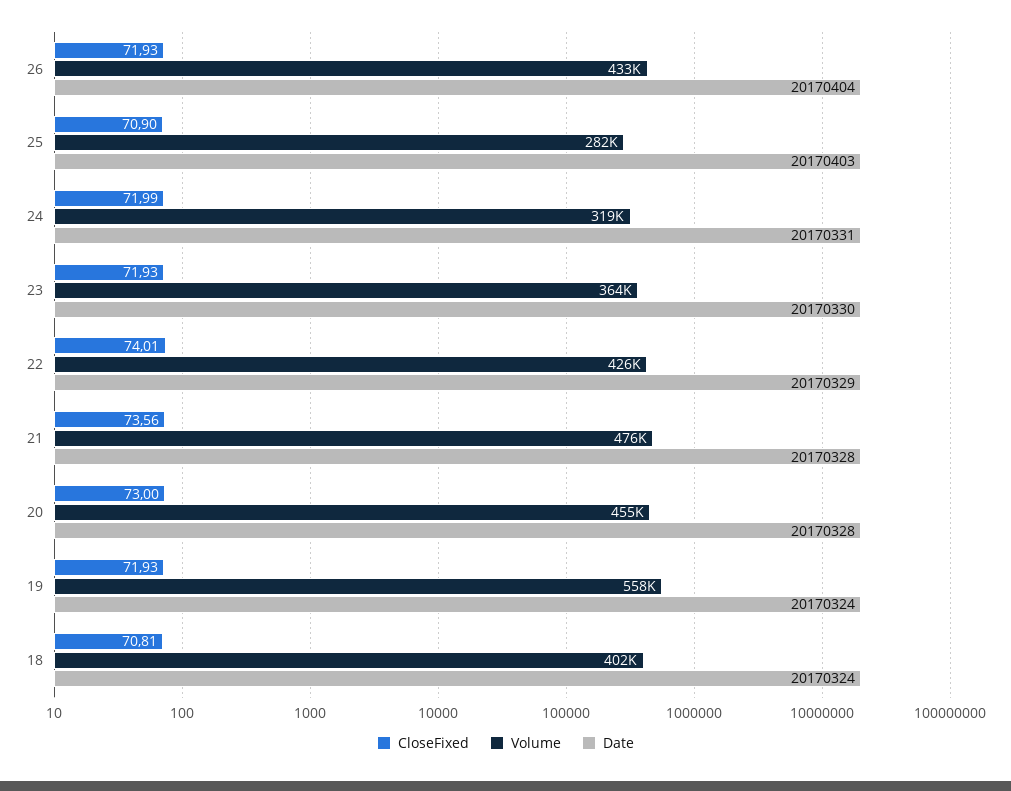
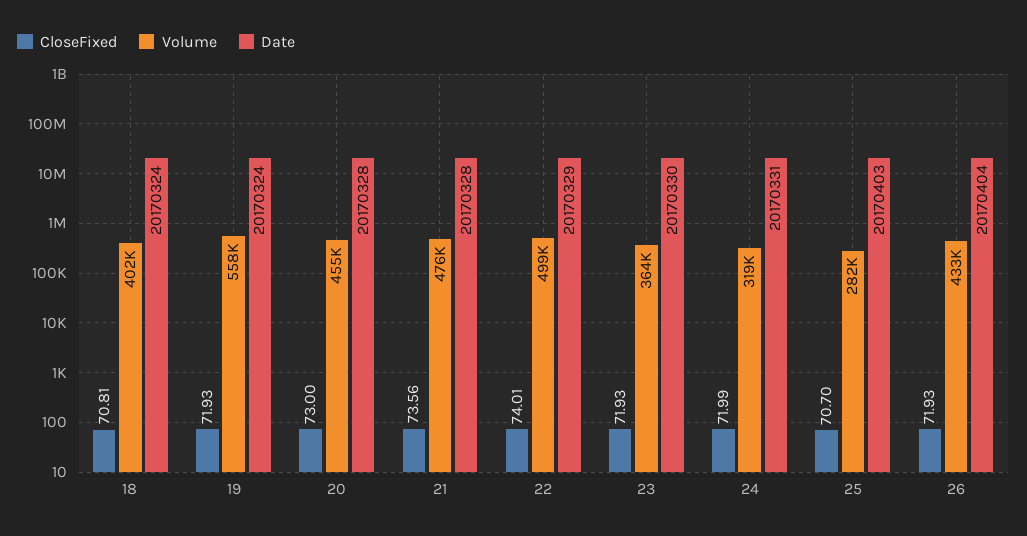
CloseFixed, 25: 70.9 -> 70.7
Volume, 22: 426000 -> 499000

